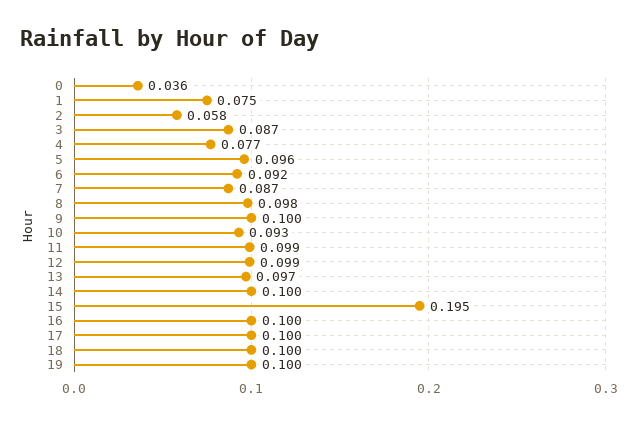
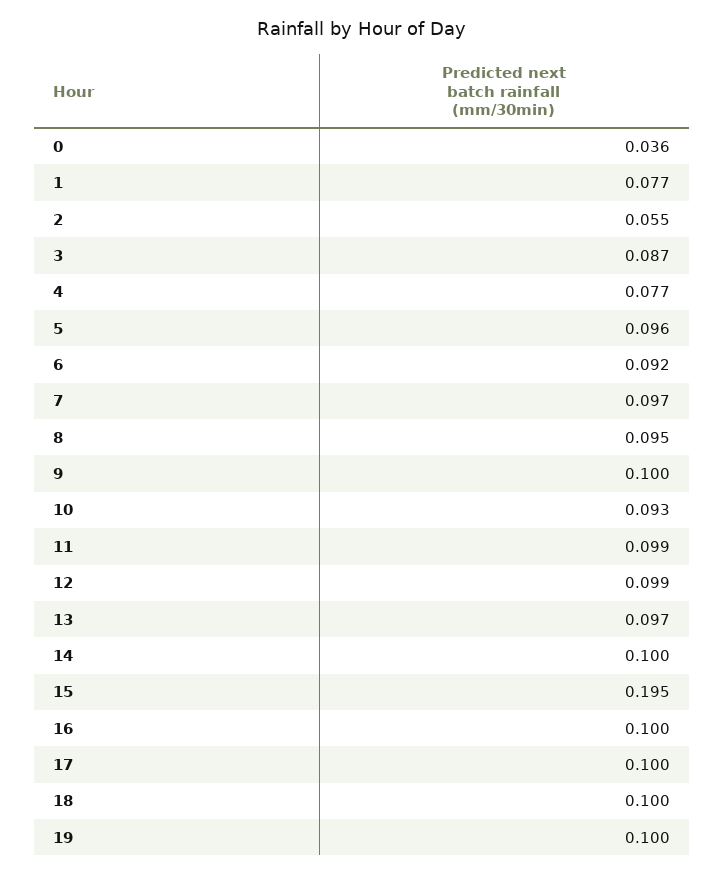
1: 0.075 -> 0.077
2: 0.058 -> 0.055
7: 0.087 -> 0.097
8: 0.098 -> 0.095

